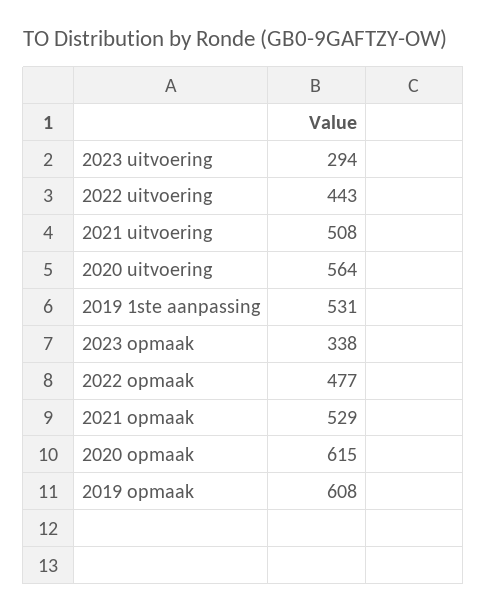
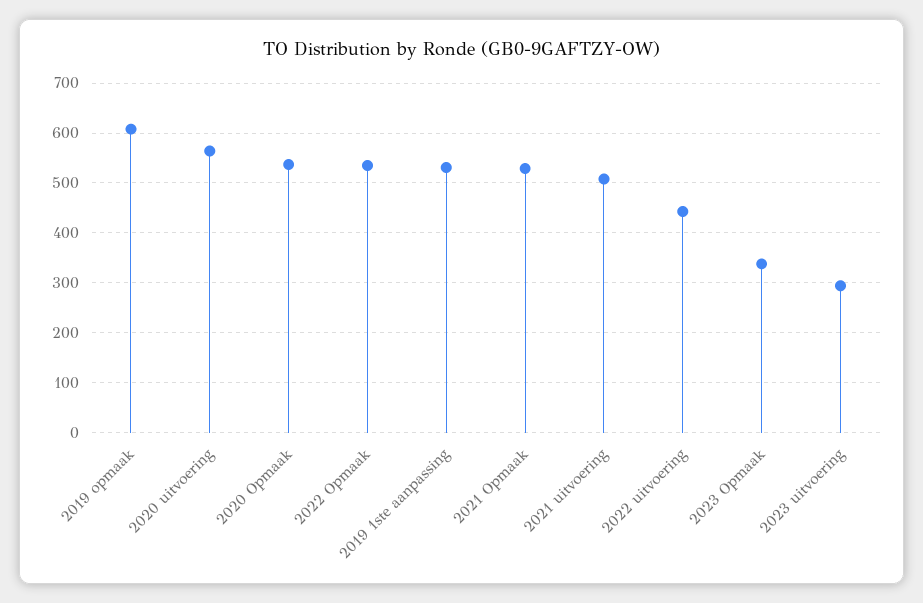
2022 opmaak: 477 -> 540
2020 opmaak: 615 -> 540

